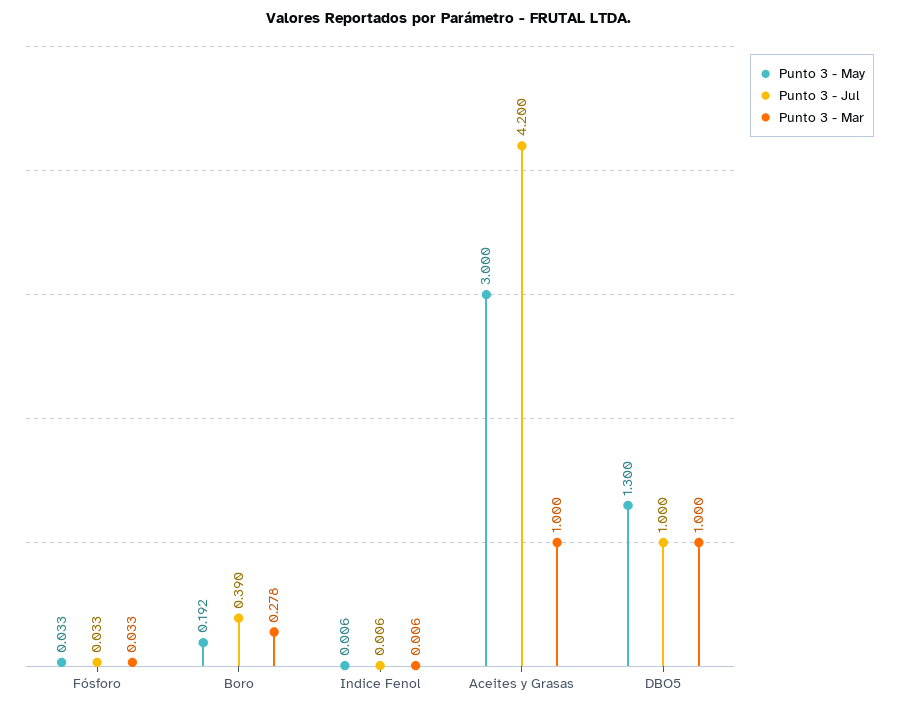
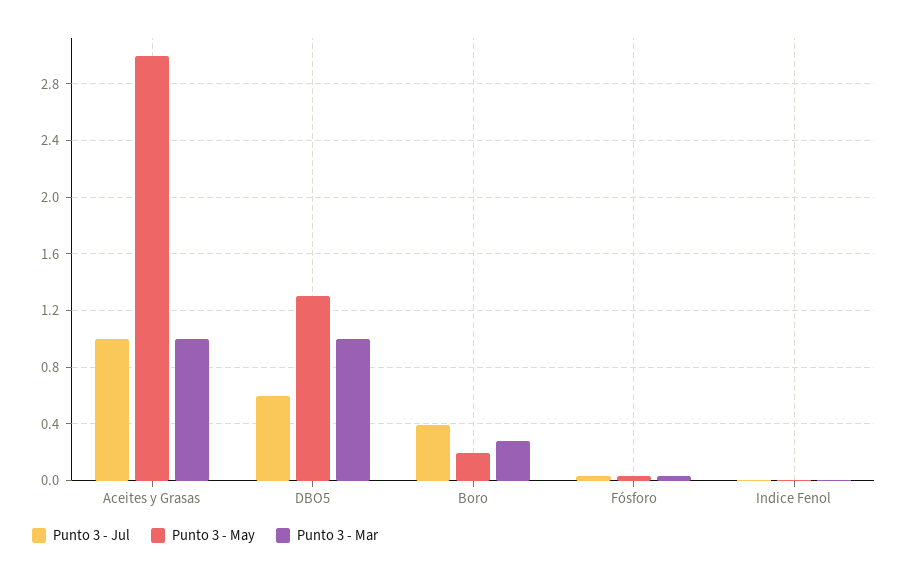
Punto 3 - Jul, Aceites y Grasas: 4.2 -> 1
Punto 3 - Jul, DBO5: 1 -> 0.6

